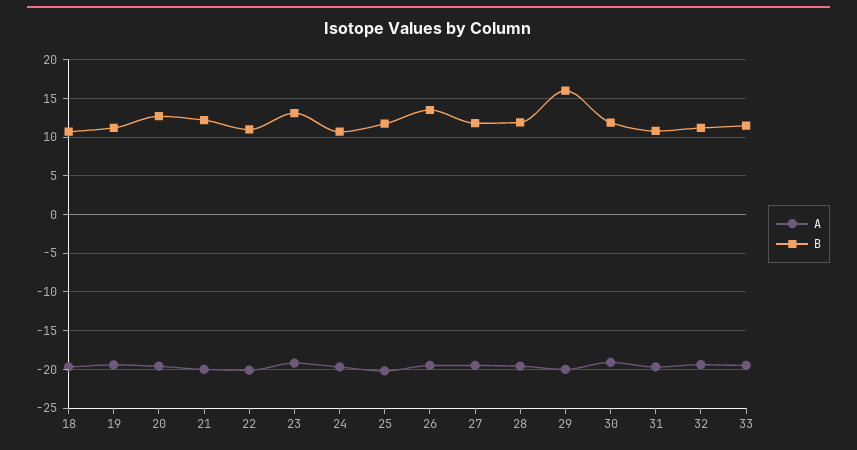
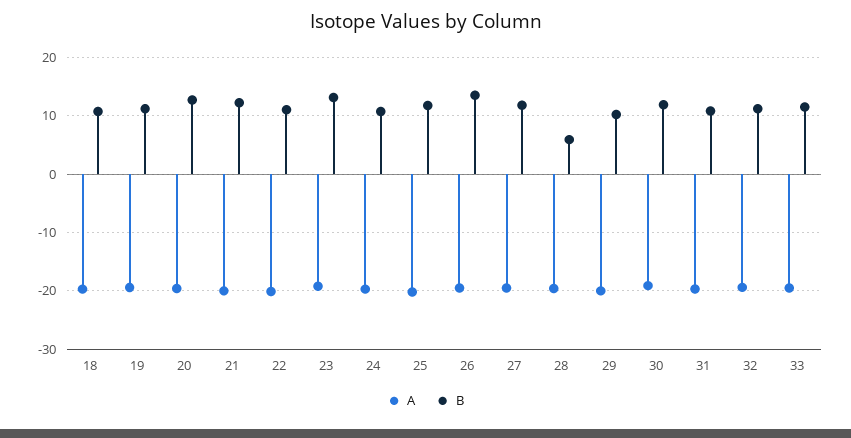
B, 28: 12 -> 6
B, 29: 16 -> 10

